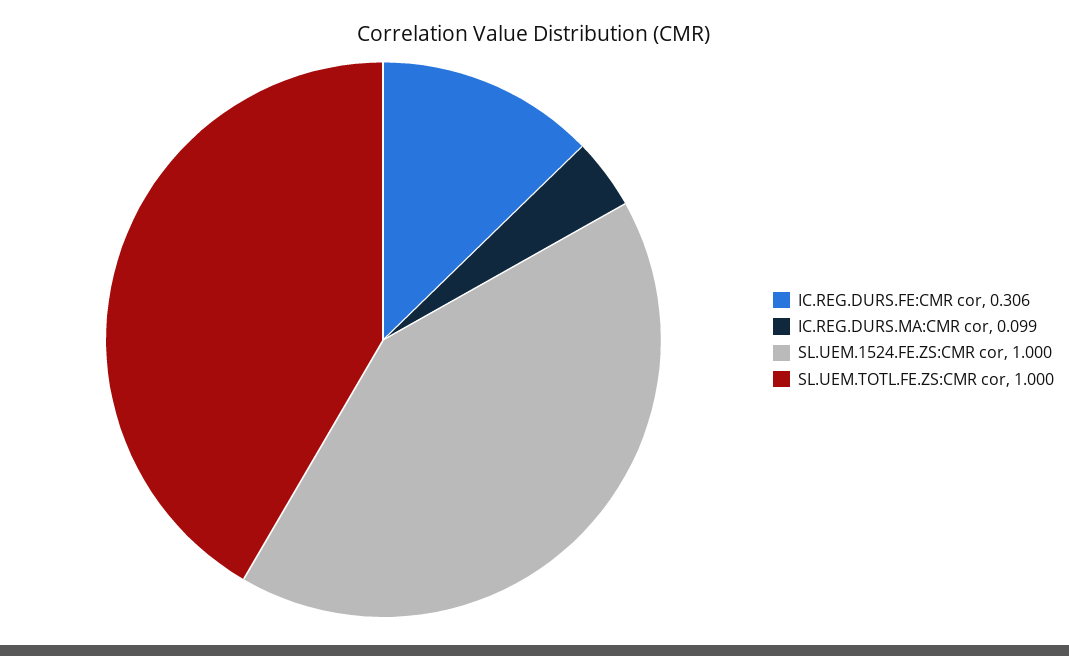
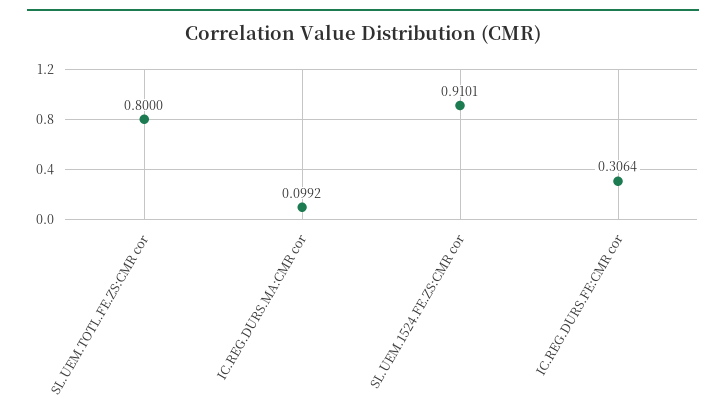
SL.UEM.1524.FE.ZS:CMR cor: 1 -> 0.9101
SL.UEM.TOTL.FE.ZS:CMR cor: 1 -> 0.8

